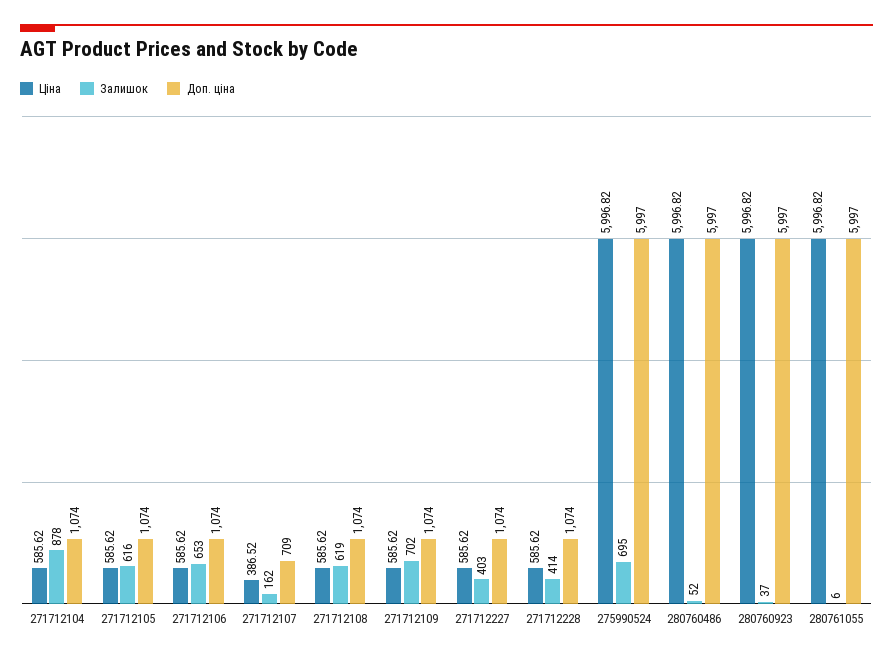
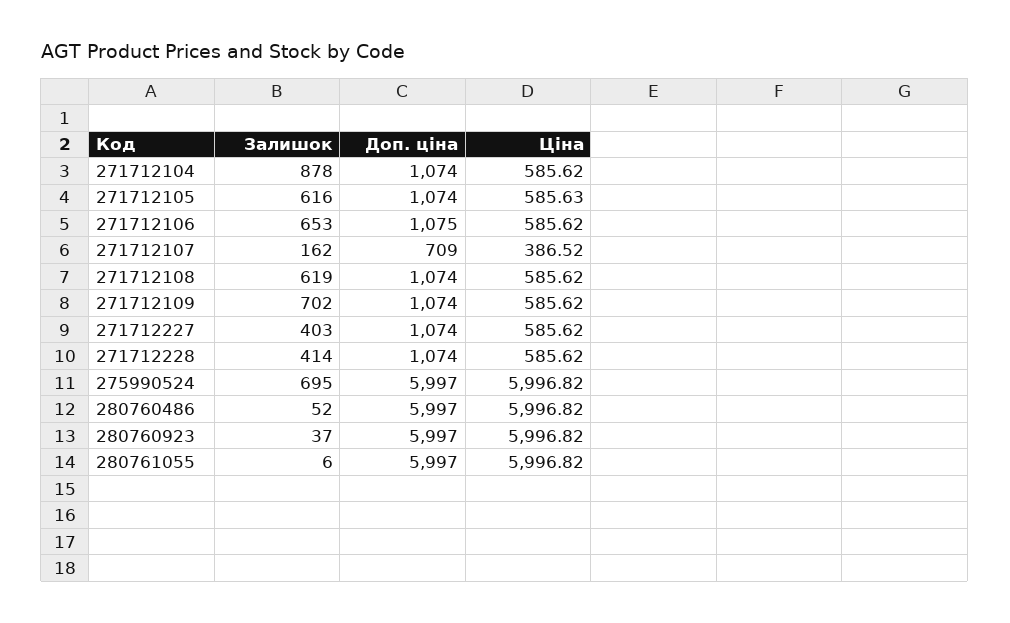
Ціна, 271712105: 585.62 -> 585.63
Доп. ціна, 271712106: 1074 -> 1075

